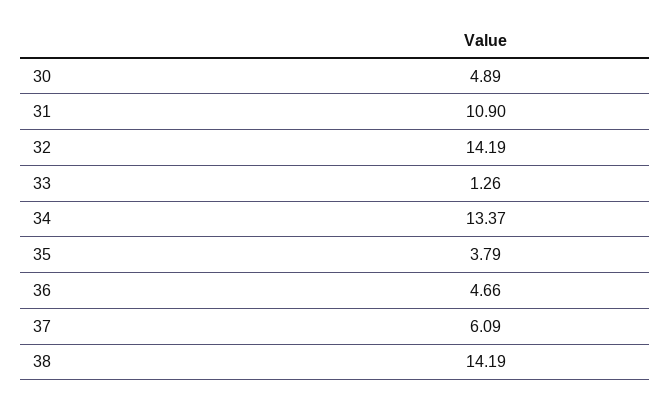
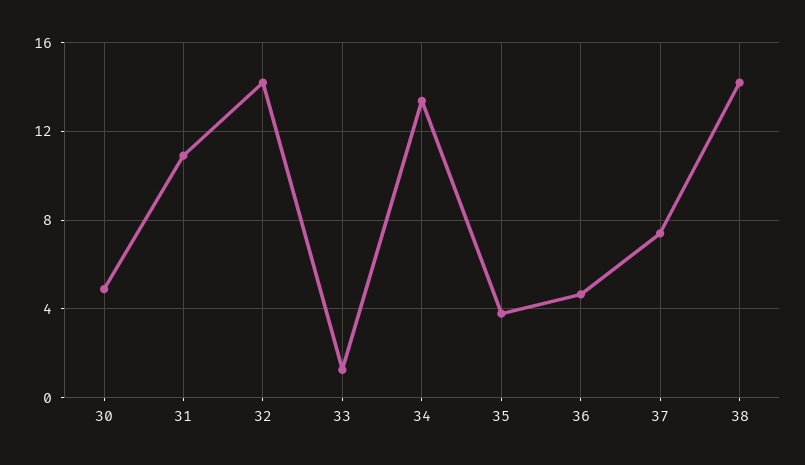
37: 6.09 -> 7.5

